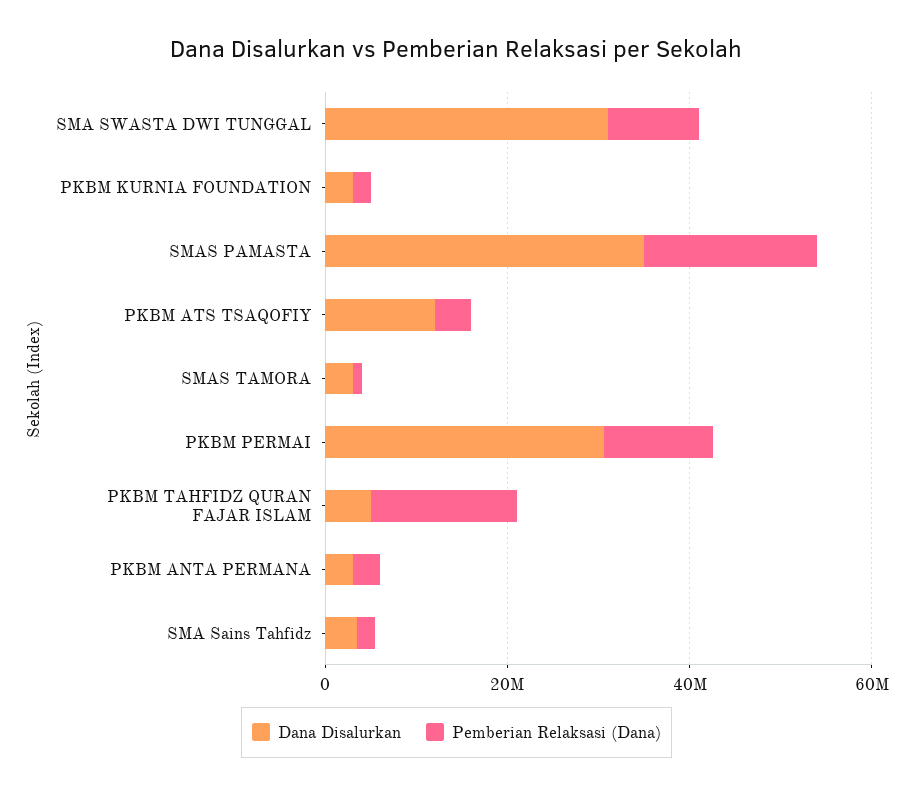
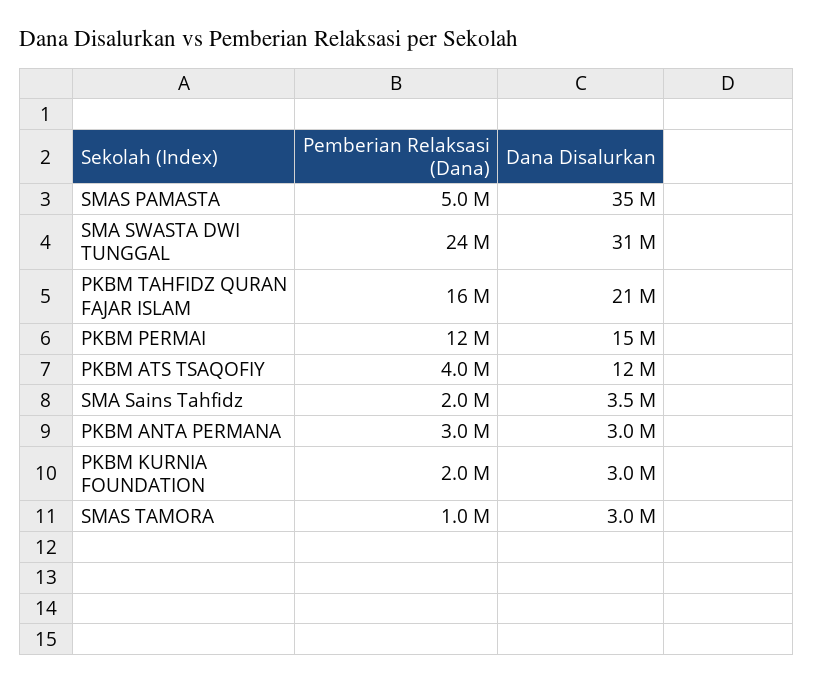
Pemberian Relaksasi (Dana), SMA SWASTA DWI TUNGGAL: 10000000 -> 24000000
Pemberian Relaksasi (Dana), SMAS PAMASTA: 20000000 -> 5000000
Dana Disalurkan, PKBM PERMAI: 30000000 -> 15000000
Dana Disalurkan, PKBM TAHFIDZ QURAN FAJAR ISLAM: 5000000 -> 21000000

